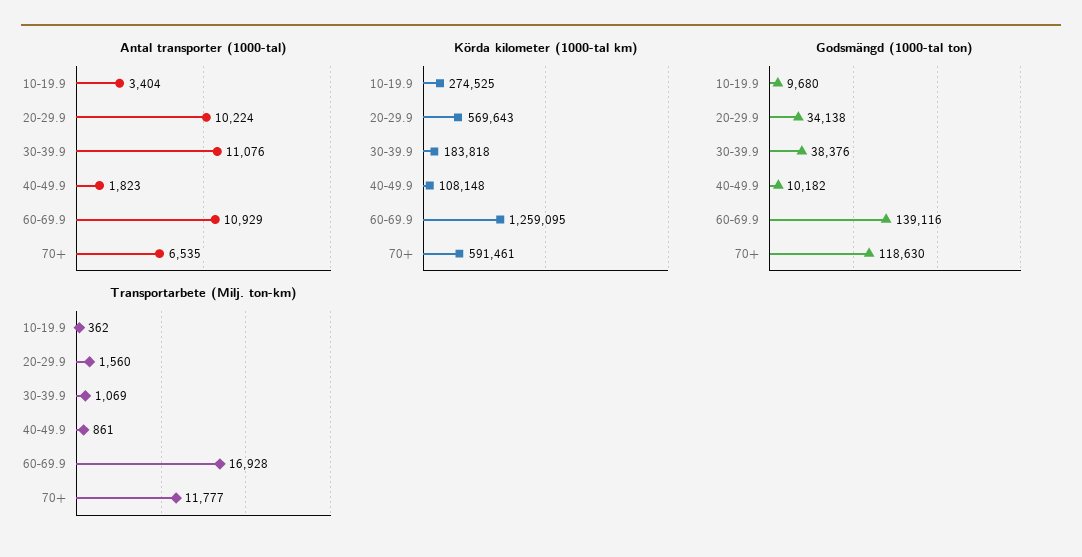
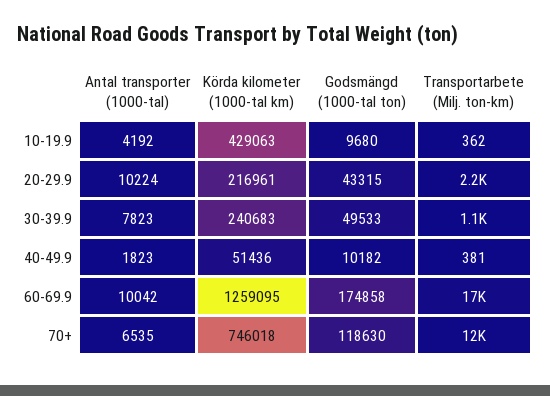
Antal transporter (1000-tal), 10-19.9: 3404 -> 4192
Antal transporter (1000-tal), 30-39.9: 11076 -> 7823
Antal transporter (1000-tal), 60-69.9: 10929 -> 10042
Körda kilometer (1000-tal km), 10-19.9: 274525 -> 429063
Körda kilometer (1000-tal km), 20-29.9: 569643 -> 216961
Körda kilometer (1000-tal km), 30-39.9: 183818 -> 240683
Körda kilometer (1000-tal km), 40-49.9: 108148 -> 51436
Körda kilometer (1000-tal km), 70+: 591461 -> 746018
Godsmängd (1000-tal ton), 20-29.9: 34138 -> 43315
Godsmängd (1000-tal ton), 30-39.9: 38376 -> 49533
Godsmängd (1000-tal ton), 60-69.9: 139116 -> 174858
Transportarbete (Milj. ton-km), 20-29.9: 1560 -> 2200
Transportarbete (Milj. ton-km), 40-49.9: 861 -> 381

